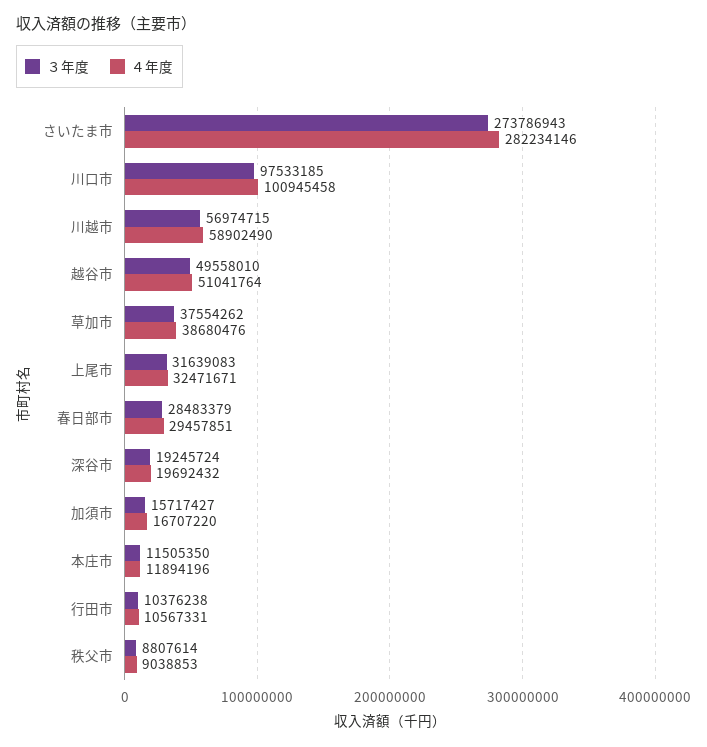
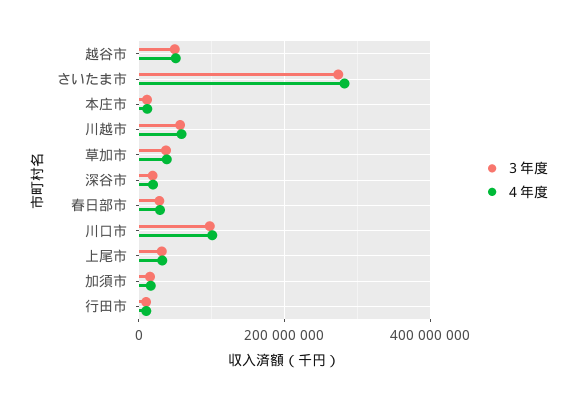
３年度, 秩父市: 8807614 -> none
４年度, 秩父市: 9038853 -> none

